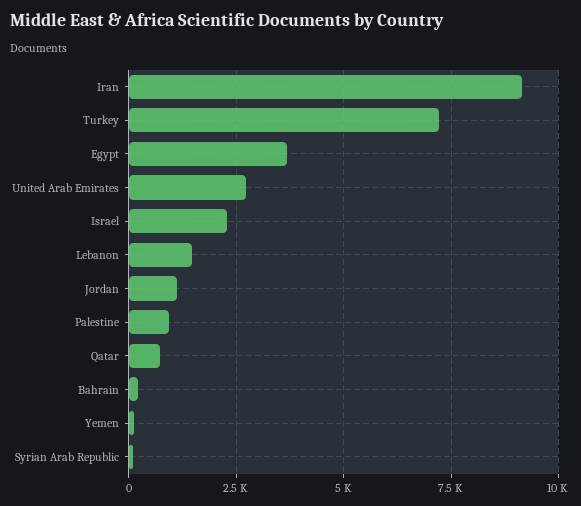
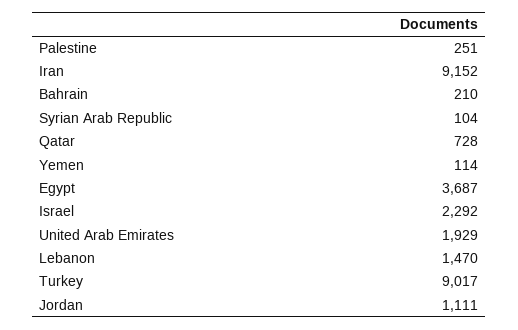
Turkey: 7250 -> 9017
United Arab Emirates: 2750 -> 1929
Palestine: 1000 -> 251

